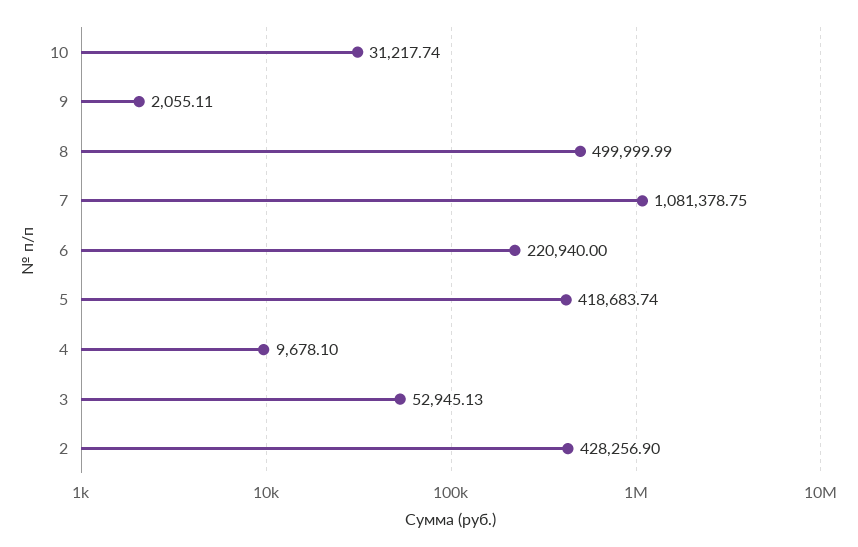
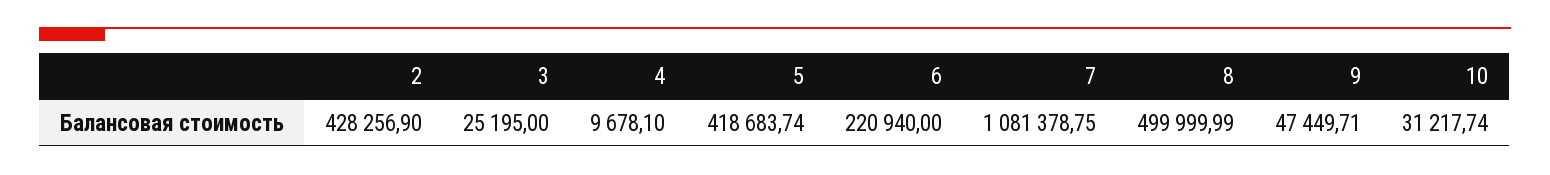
9: 2055.11 -> 47449.71
3: 52945.13 -> 25195

